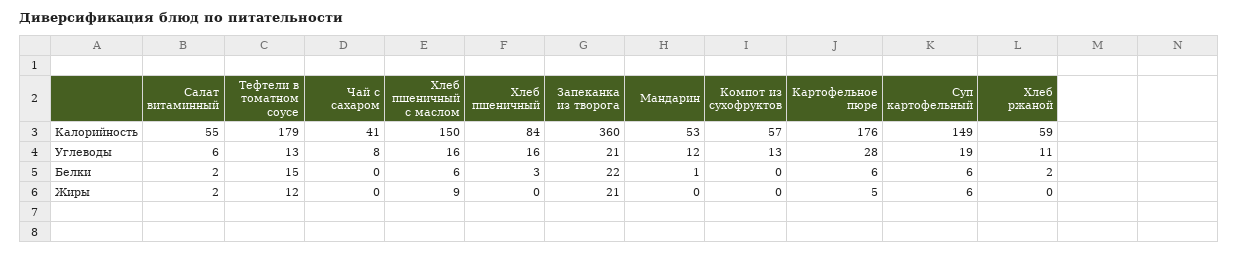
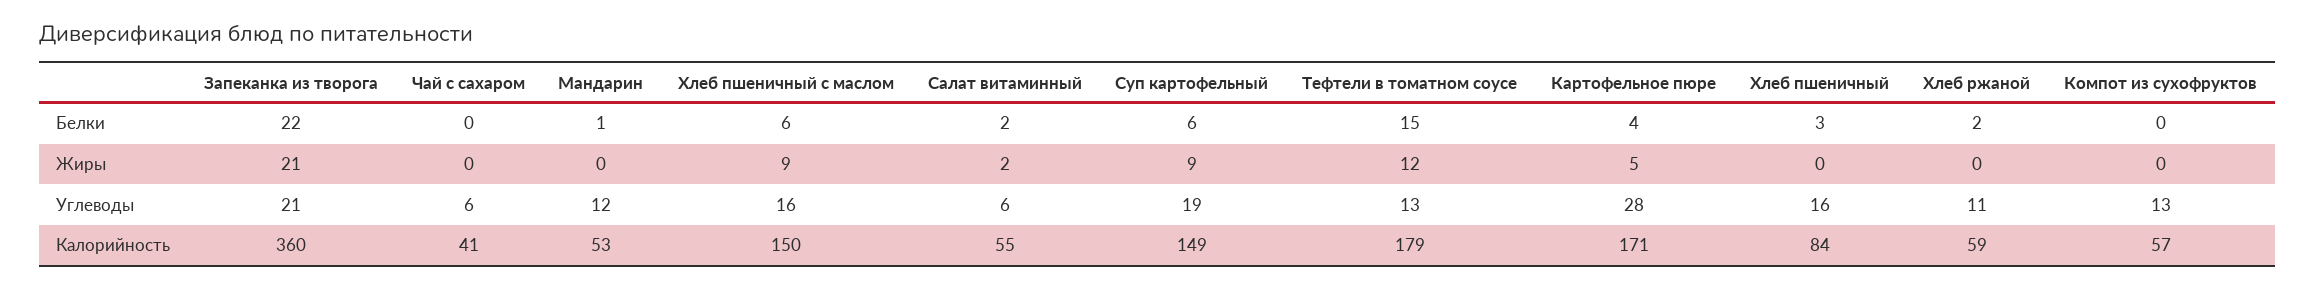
Картофельное пюре, Калорийность: 176 -> 171
Чай с сахаром, Углеводы: 8 -> 6
Картофельное пюре, Белки: 6 -> 4
Суп картофельный, Жиры: 6 -> 9

